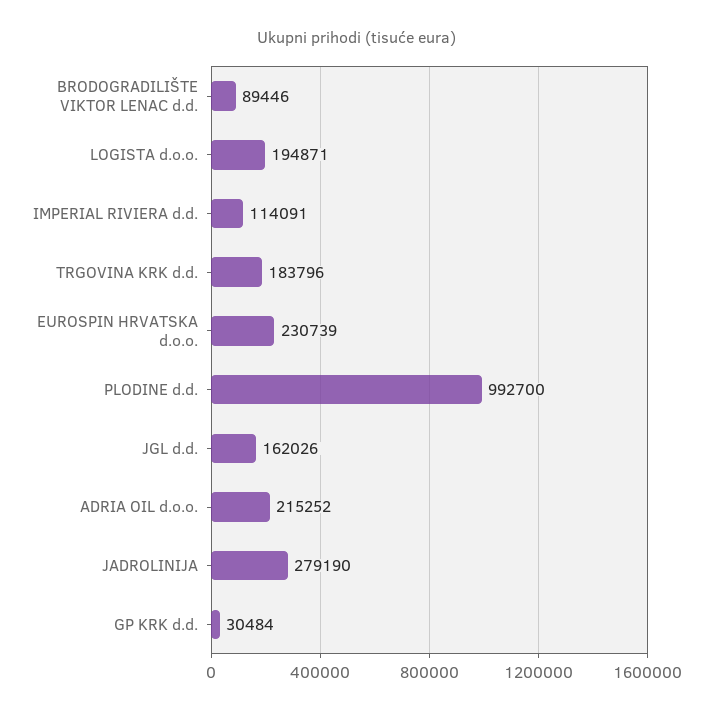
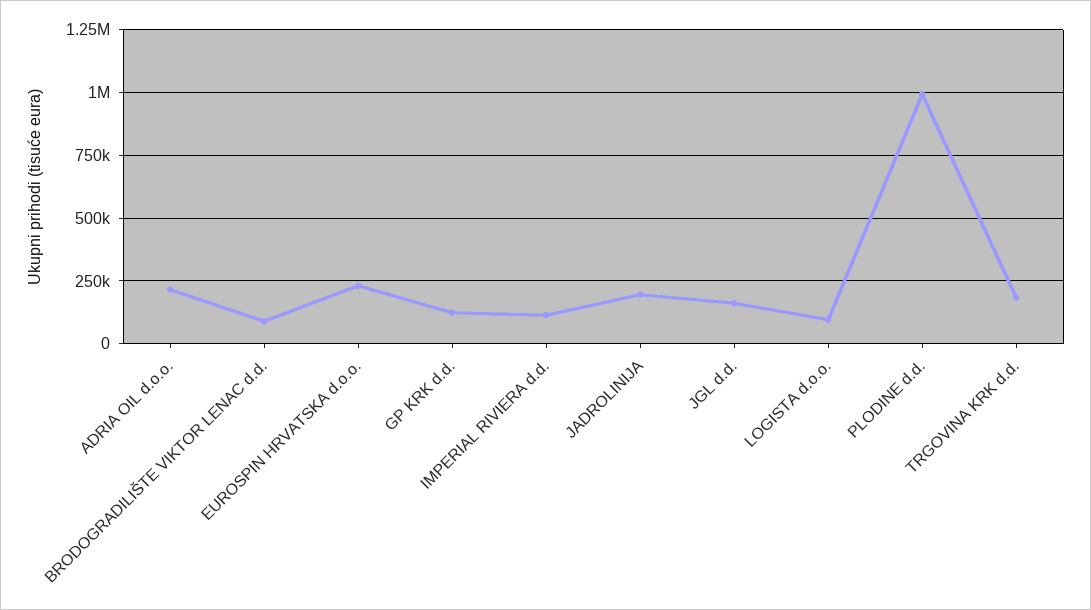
LOGISTA d.o.o.: 194871 -> 100000
JADROLINIJA: 279190 -> 200000
GP KRK d.d.: 30484 -> 125000

